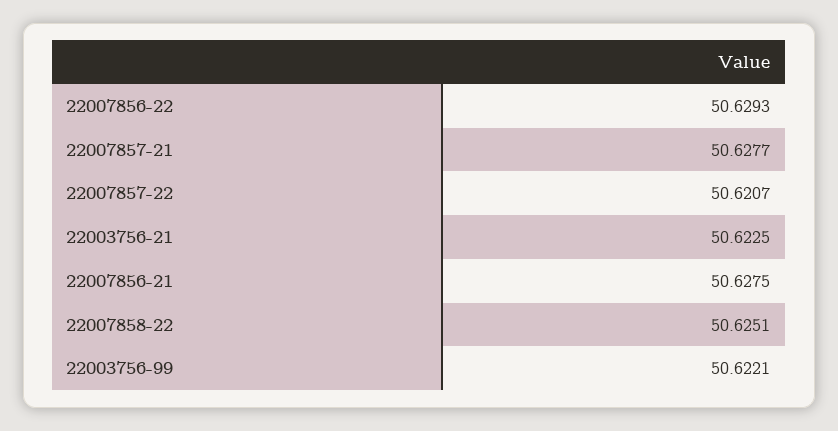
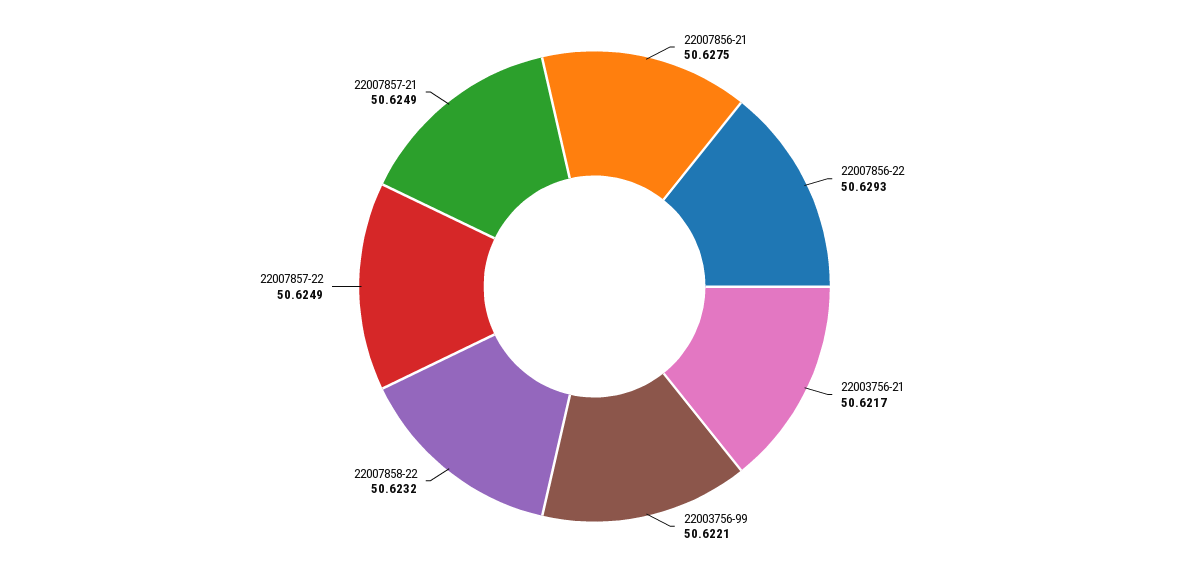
22007857-21: 50.6277 -> 50.6249
22007857-22: 50.6207 -> 50.6249
22003756-21: 50.6225 -> 50.6217
22007858-22: 50.6251 -> 50.6232

